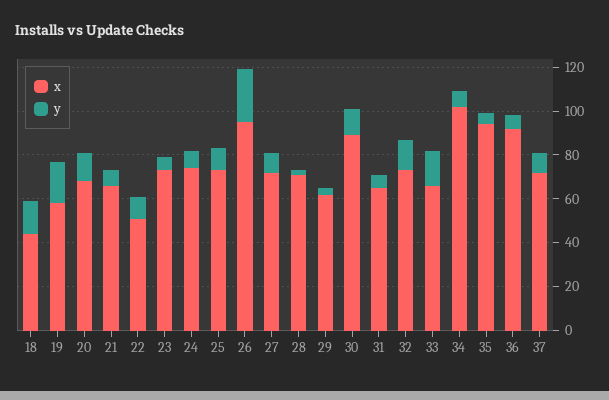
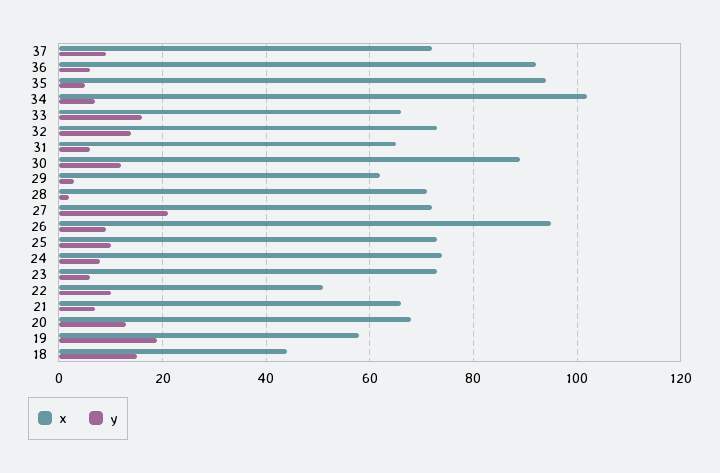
y, 26: 25 -> 10
y, 27: 10 -> 20

